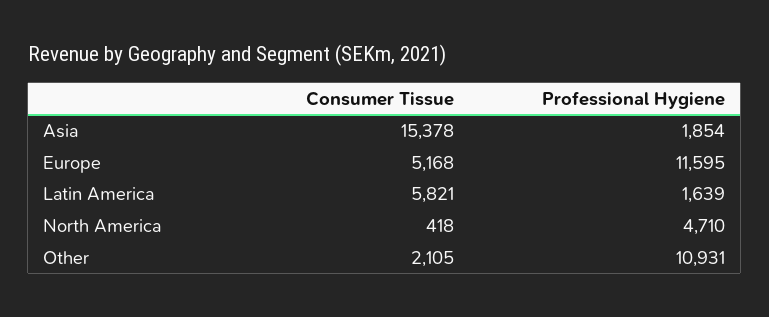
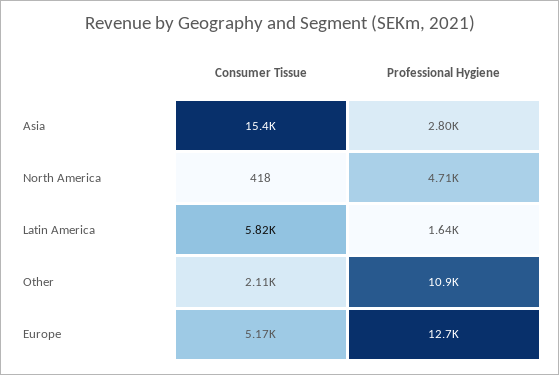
Professional Hygiene, Asia: 1854 -> 2800
Professional Hygiene, Europe: 11595 -> 12700

